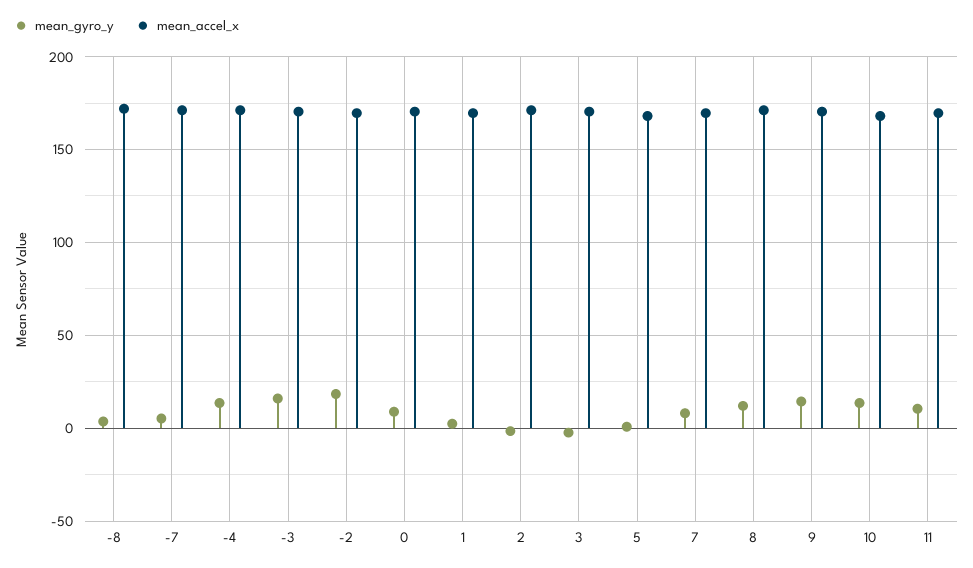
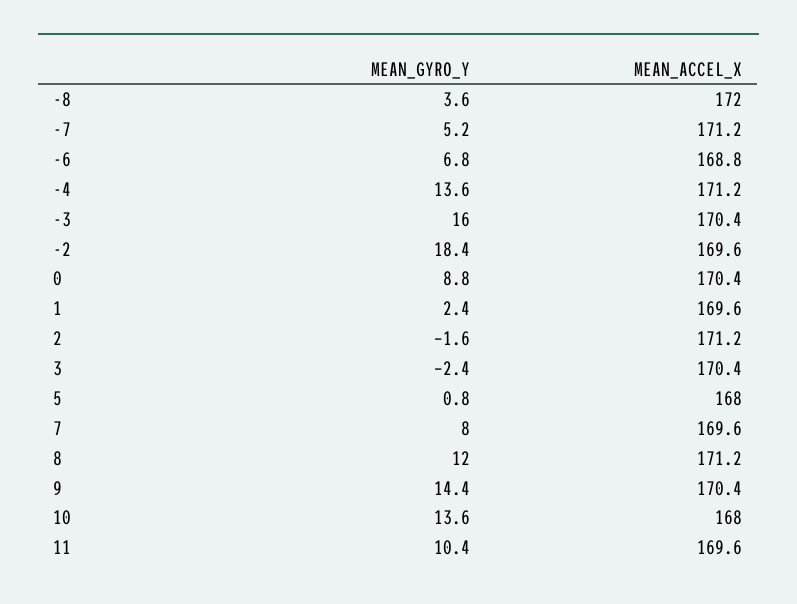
mean_gyro_y, -6: none -> 6.8
mean_accel_x, -6: none -> 168.8

